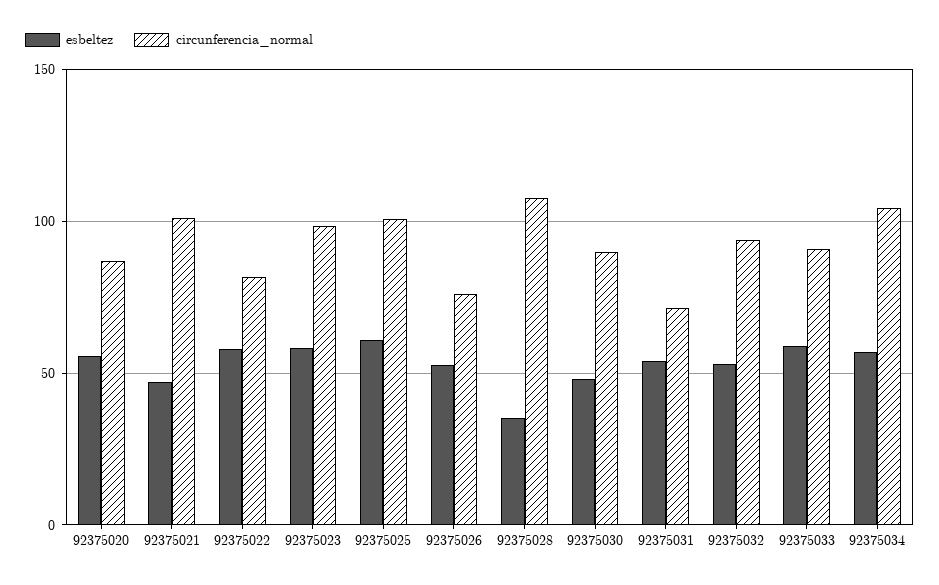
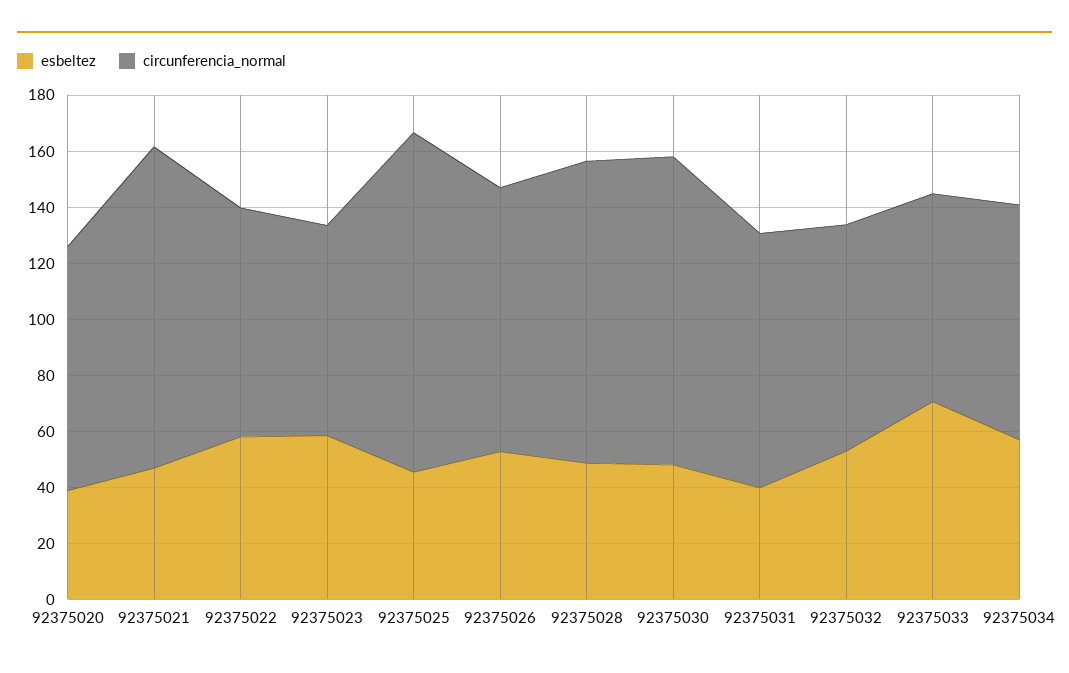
esbeltez, 92375020: 55 -> 40
circunferencia_normal, 92375021: 100 -> 115
circunferencia_normal, 92375023: 100 -> 75
esbeltez, 92375025: 60 -> 45
circunferencia_normal, 92375025: 100 -> 120
circunferencia_normal, 92375026: 75 -> 95
esbeltez, 92375028: 35 -> 50
circunferencia_normal, 92375030: 90 -> 110
esbeltez, 92375031: 55 -> 40
circunferencia_normal, 92375031: 70 -> 90
circunferencia_normal, 92375032: 95 -> 80
esbeltez, 92375033: 60 -> 70
circunferencia_normal, 92375033: 90 -> 75
circunferencia_normal, 92375034: 105 -> 85

